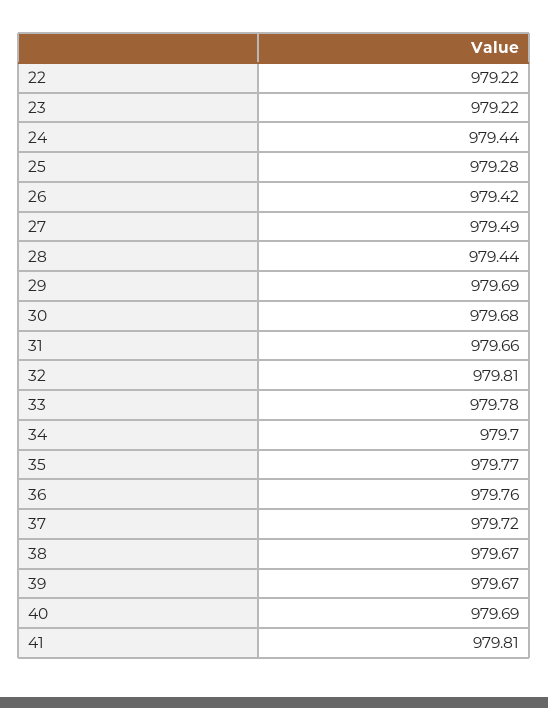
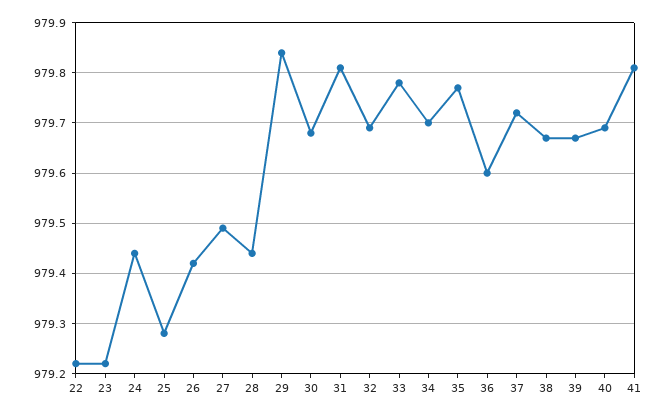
29: 979.69 -> 979.85
31: 979.66 -> 979.8
32: 979.81 -> 979.7
36: 979.76 -> 979.6

